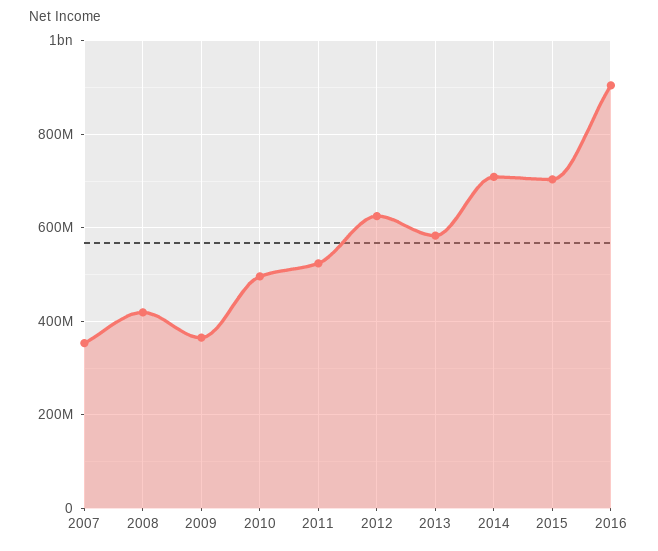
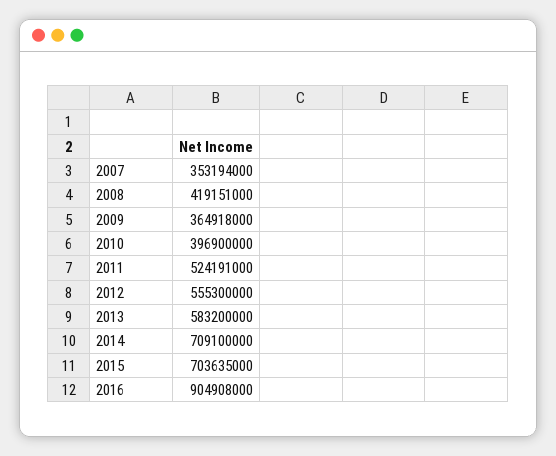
2010: 500000000 -> 396900000
2012: 620000000 -> 555300000

